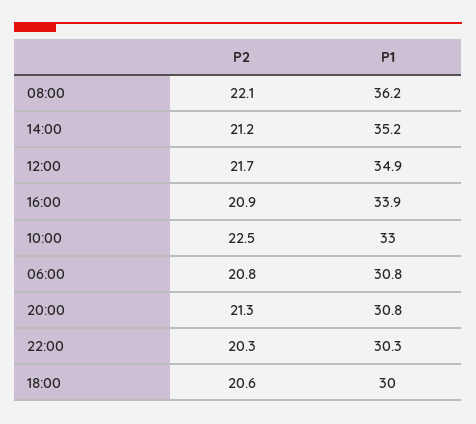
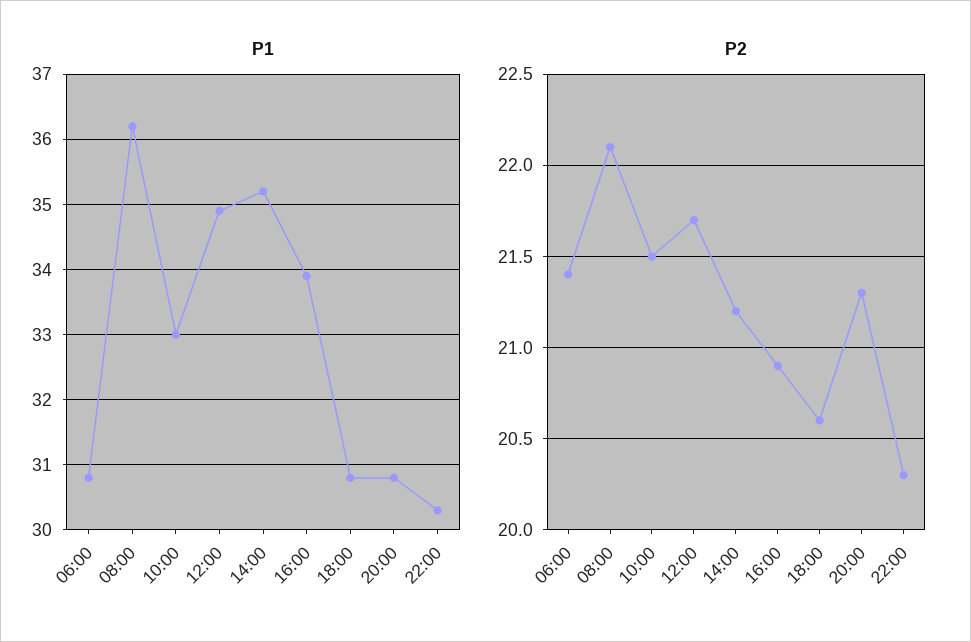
P2, 10:00: 22.5 -> 21.5
P2, 06:00: 20.8 -> 21.4
P1, 18:00: 30 -> 30.8

